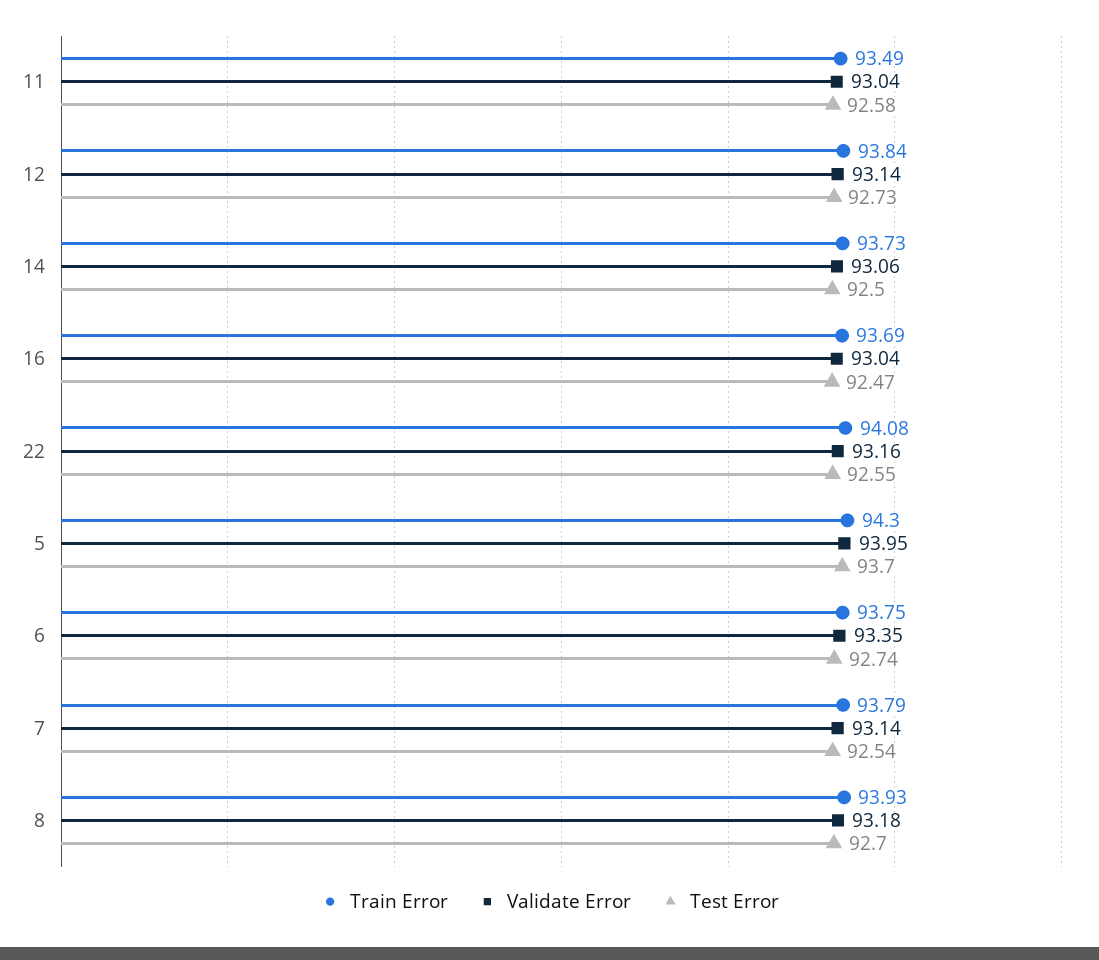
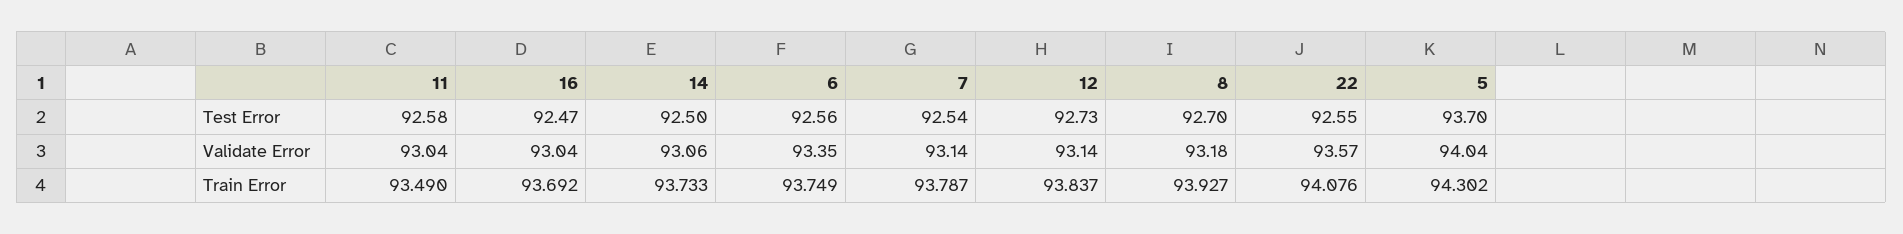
Validate Error, 22: 93.16 -> 93.57
Validate Error, 5: 93.95 -> 94.04
Test Error, 6: 92.74 -> 92.56

